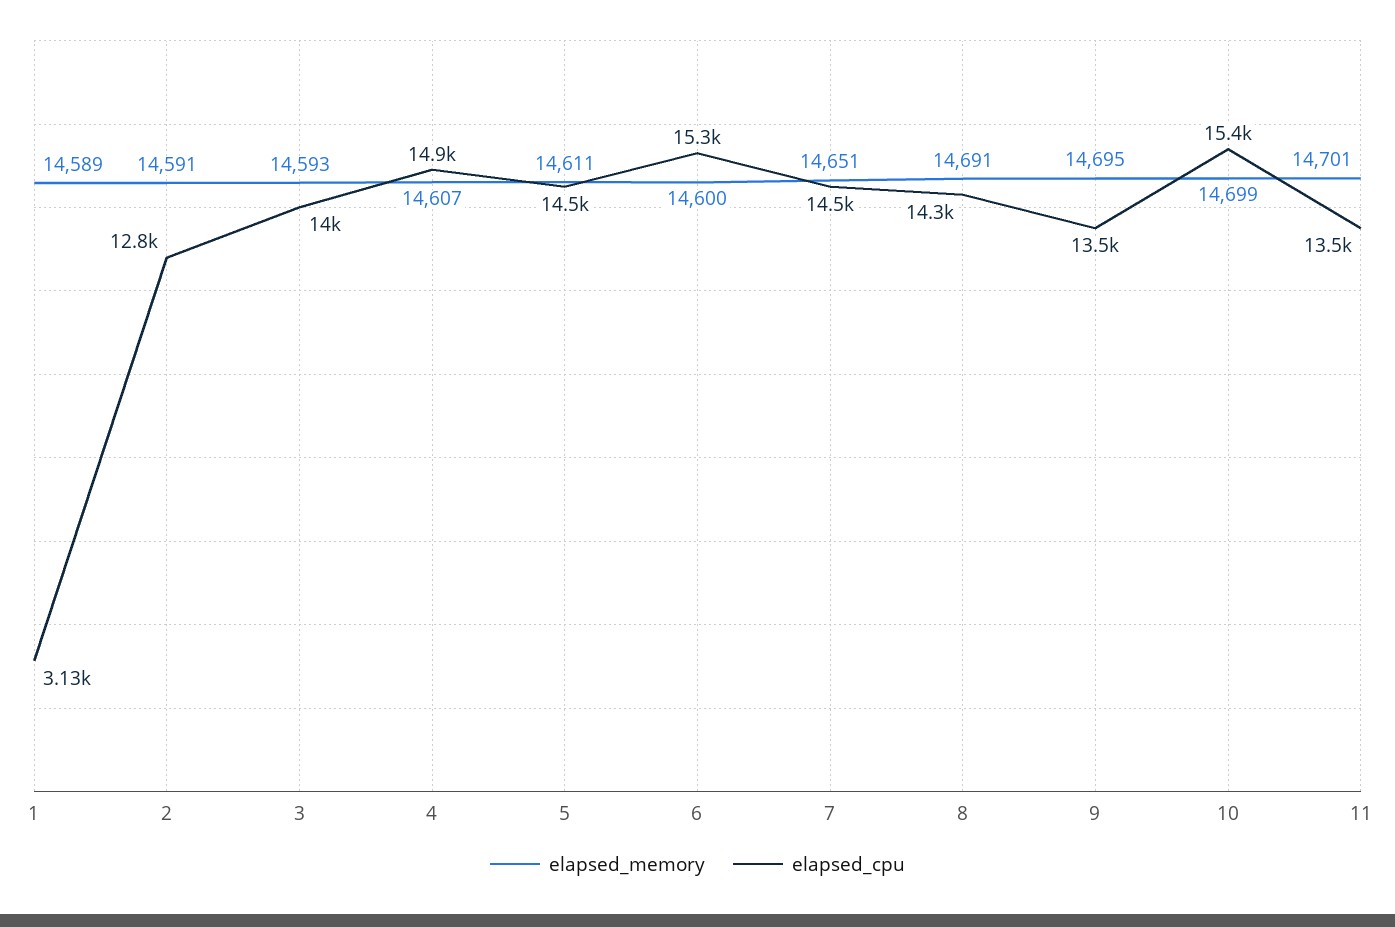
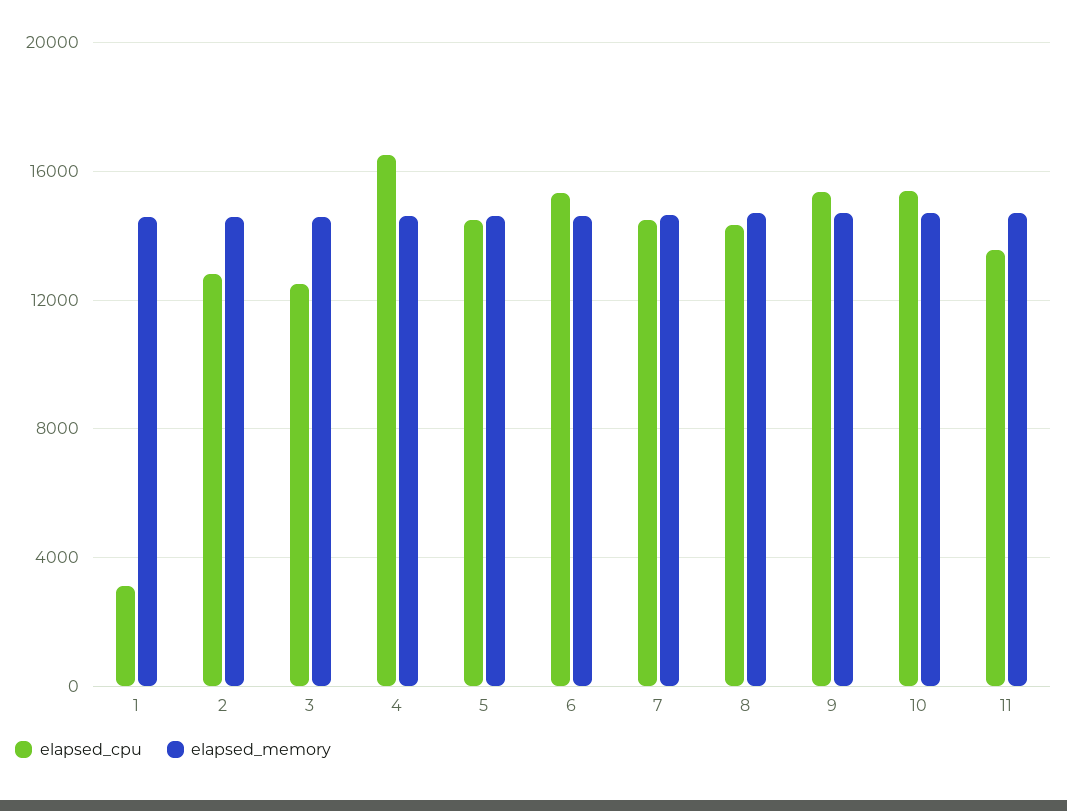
elapsed_cpu, 3: 14000 -> 12500
elapsed_cpu, 4: 14900 -> 16500
elapsed_cpu, 9: 13500 -> 15500

